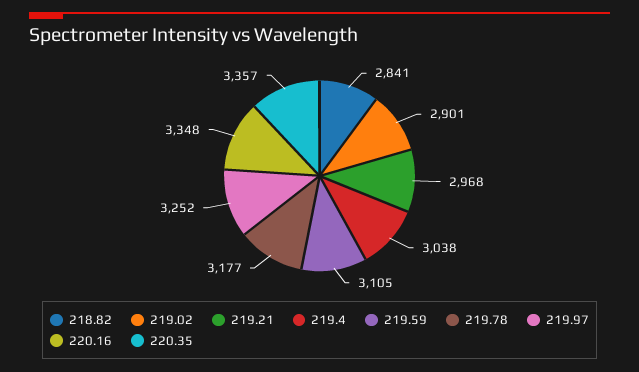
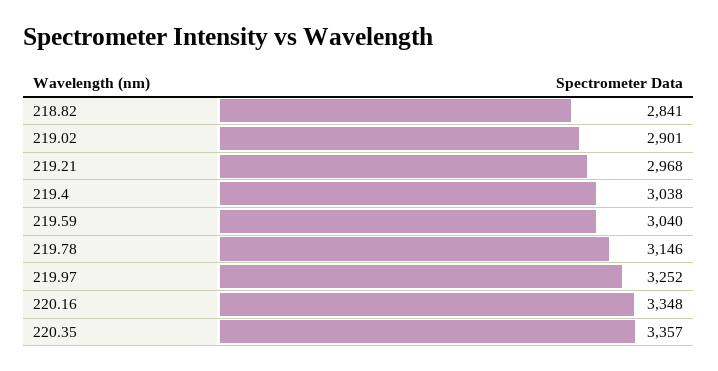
219.59: 3105 -> 3040
219.78: 3177 -> 3146

